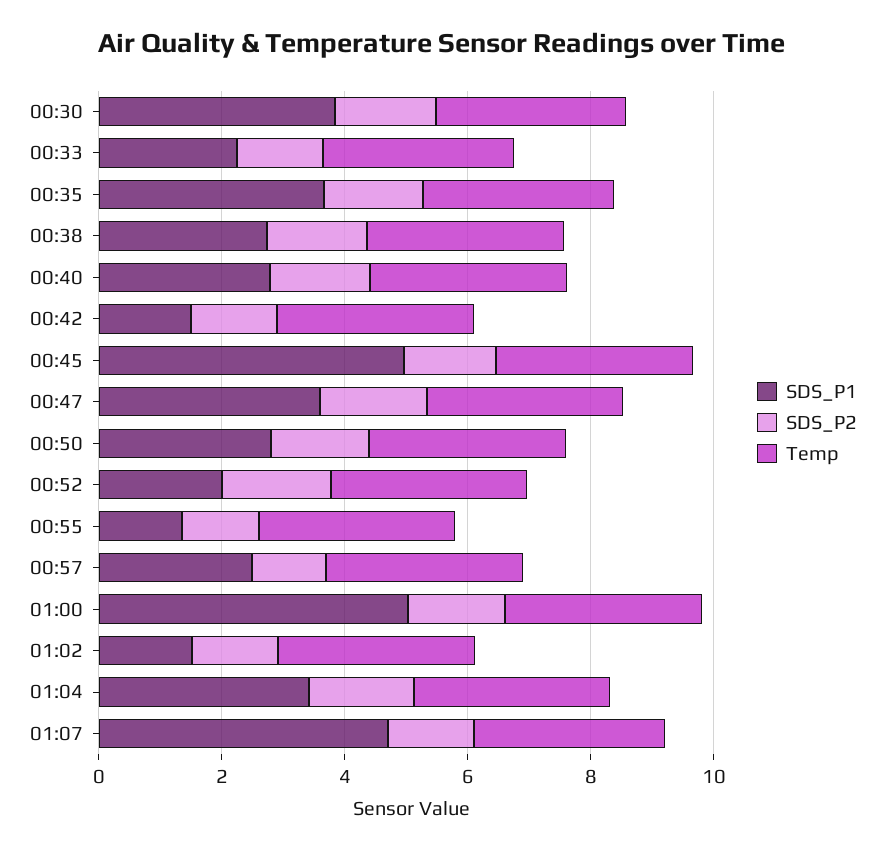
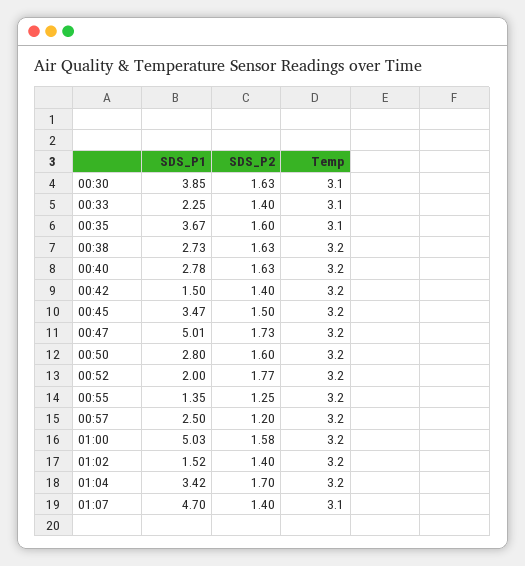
SDS_P1, 00:45: 5 -> 3.47
SDS_P1, 00:47: 3.5 -> 5.01

